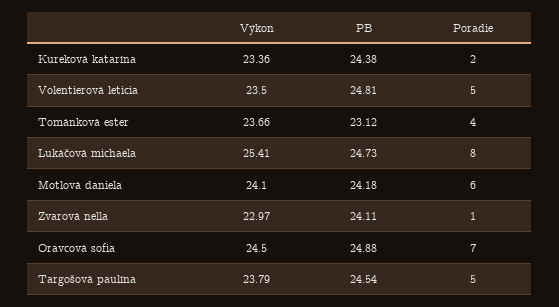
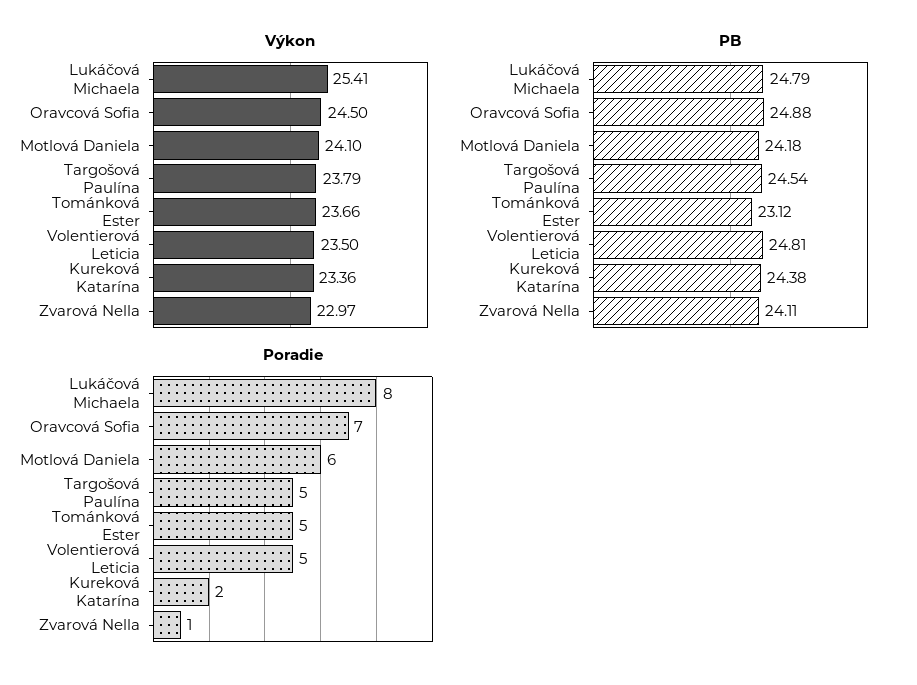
Poradie, Tománková ester: 4 -> 5
PB, Lukáčová michaela: 24.73 -> 24.79

